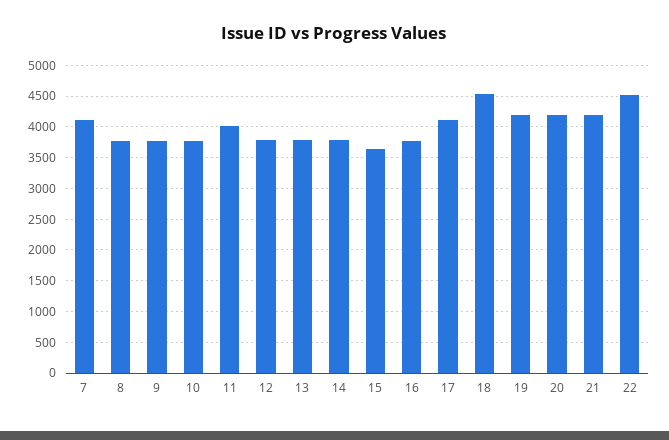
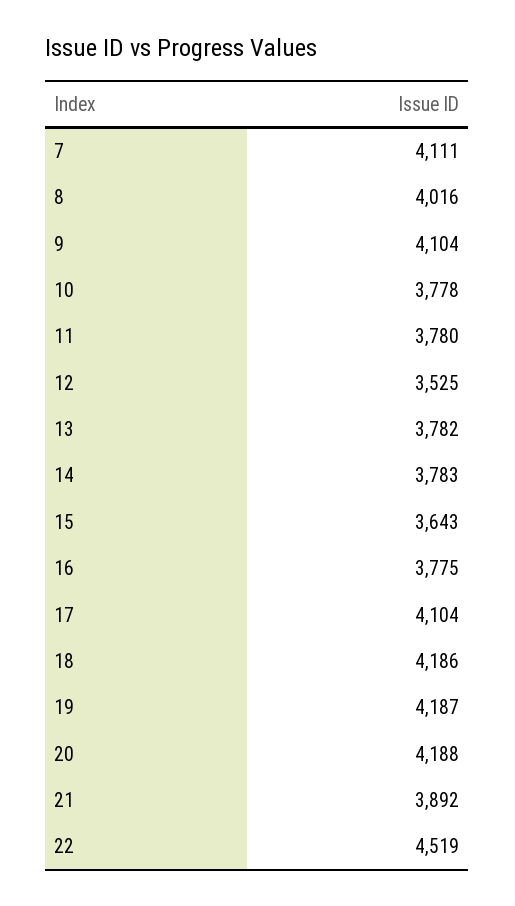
8: 3800 -> 4016
9: 3800 -> 4104
11: 4000 -> 3780
12: 3800 -> 3525
18: 4500 -> 4186
21: 4200 -> 3892

